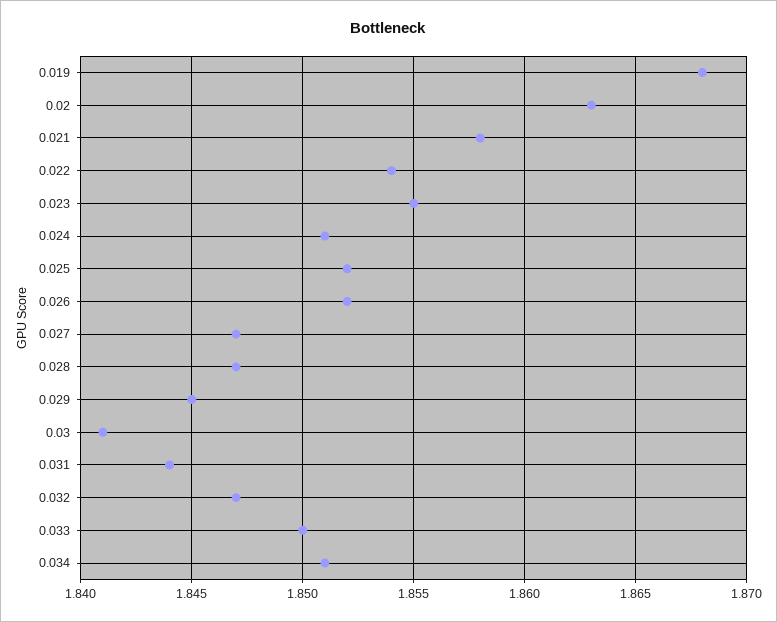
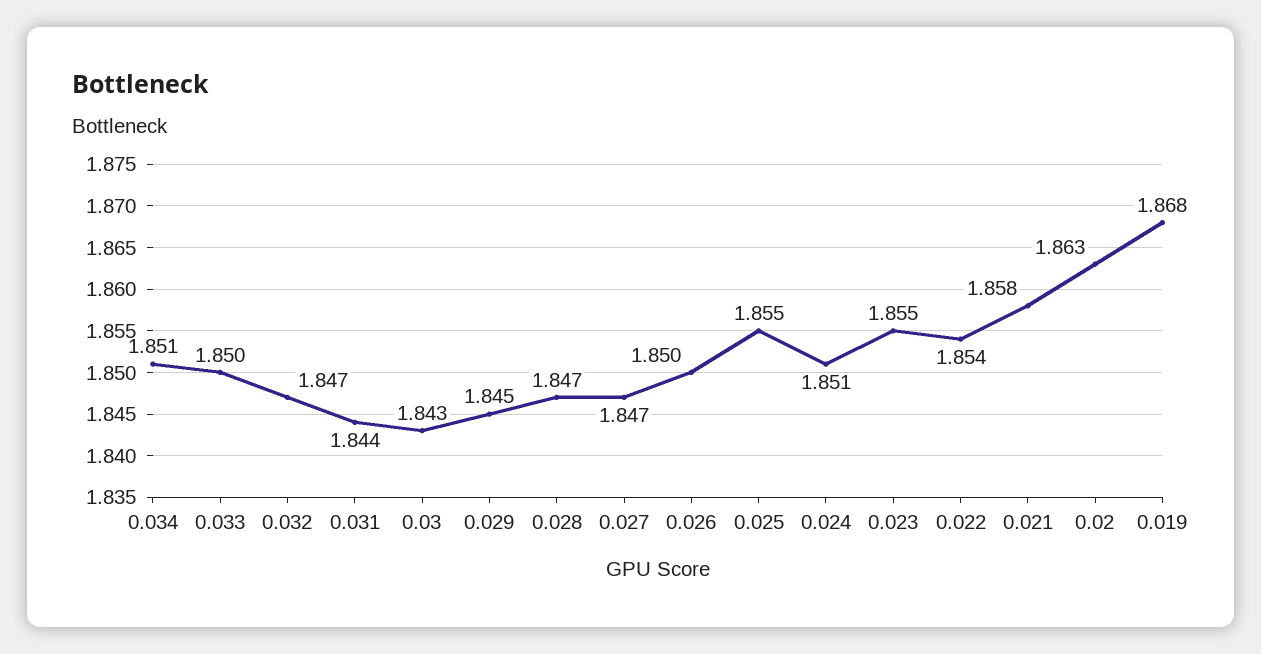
0.025: 1.852 -> 1.855
0.026: 1.852 -> 1.85
0.03: 1.841 -> 1.843

